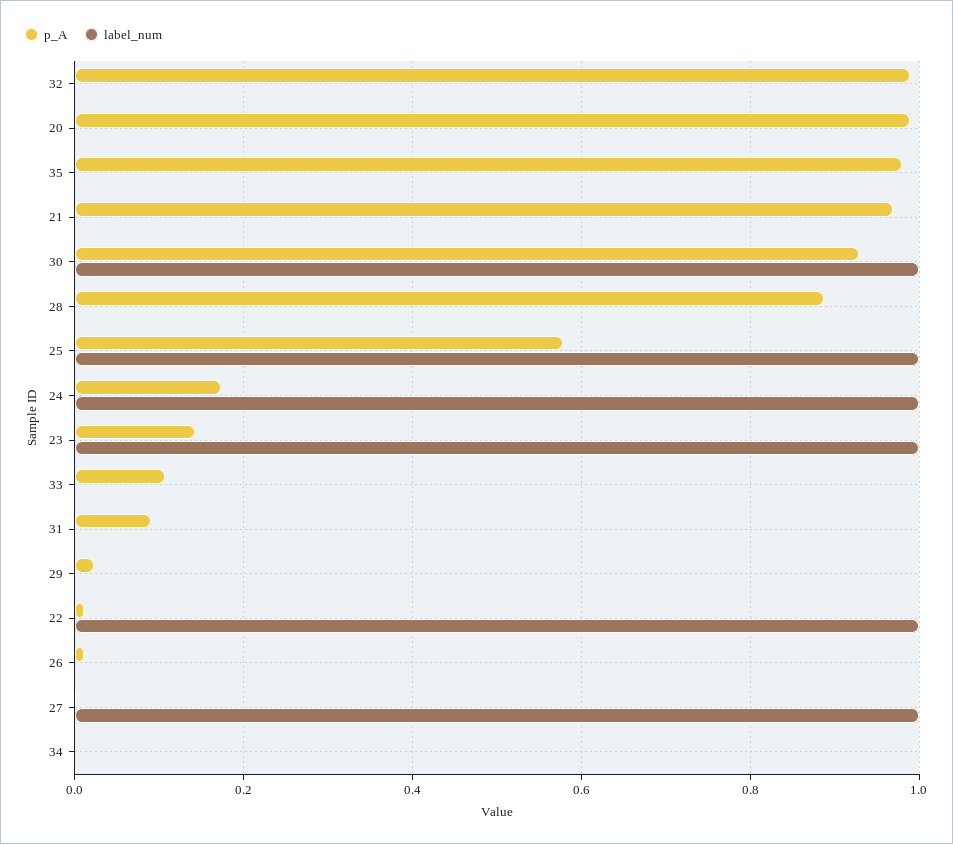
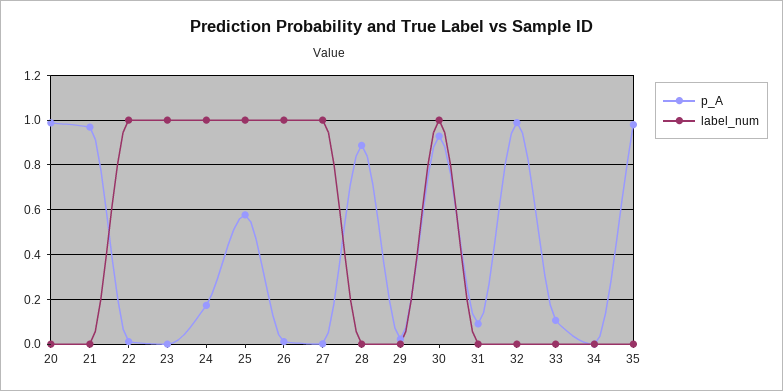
p_A, 23: 0.14 -> 0
label_num, 26: 0 -> 1

